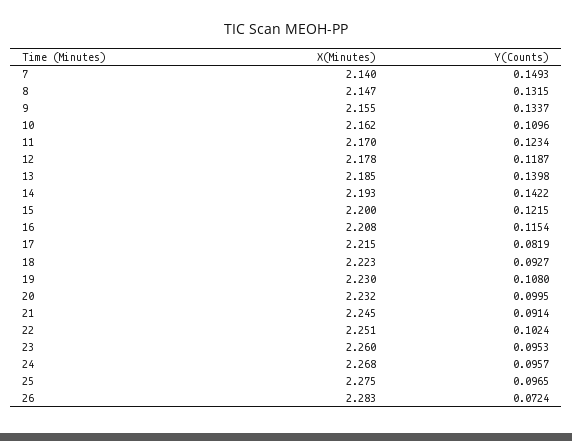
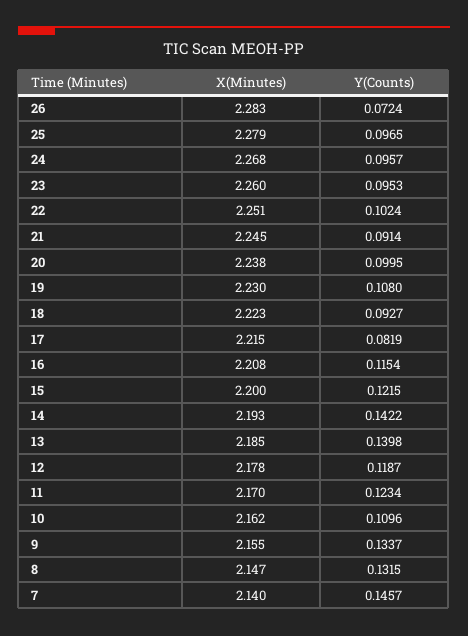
Y(Counts), 7: 0.1493 -> 0.1457
X(Minutes), 20: 2.232 -> 2.238
X(Minutes), 25: 2.275 -> 2.279

